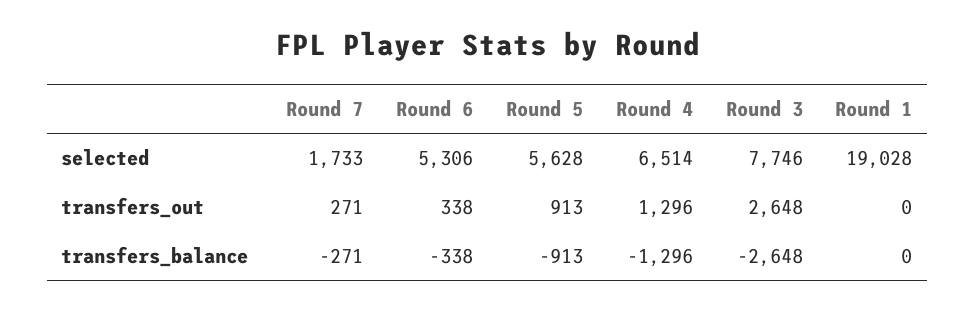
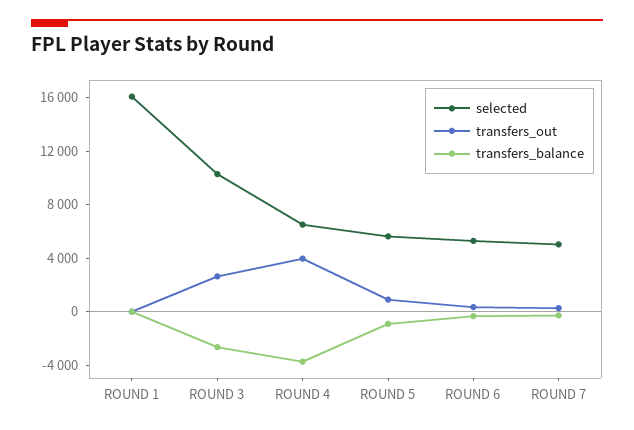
selected, Round 7: 1733 -> 5000
selected, Round 3: 7746 -> 10000
selected, Round 1: 19028 -> 16000
transfers_out, Round 4: 1296 -> 4000
transfers_balance, Round 4: -1296 -> -4000

